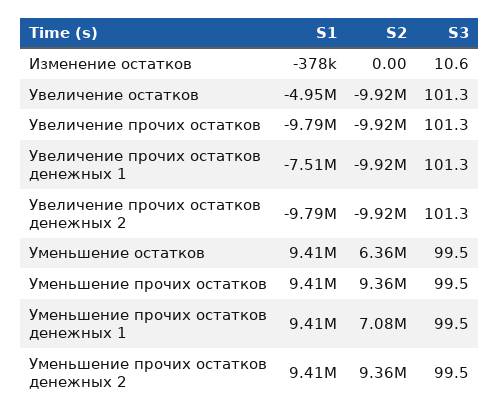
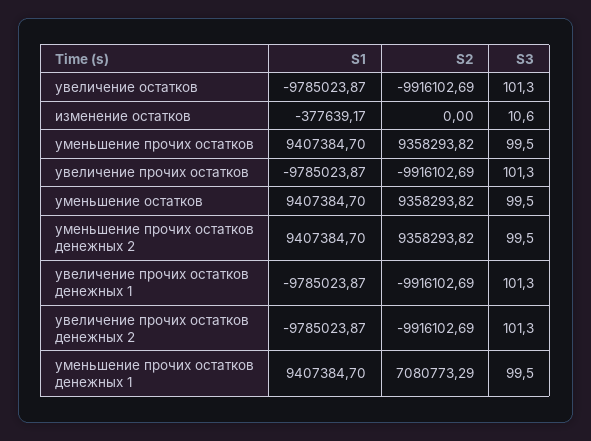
S1, Увеличение остатков: -4950000 -> -9785023.87
S1, Увеличение прочих остатков денежных 1: -7510000 -> -9785023.87
S2, Уменьшение остатков: 6360000 -> 9358293.82

